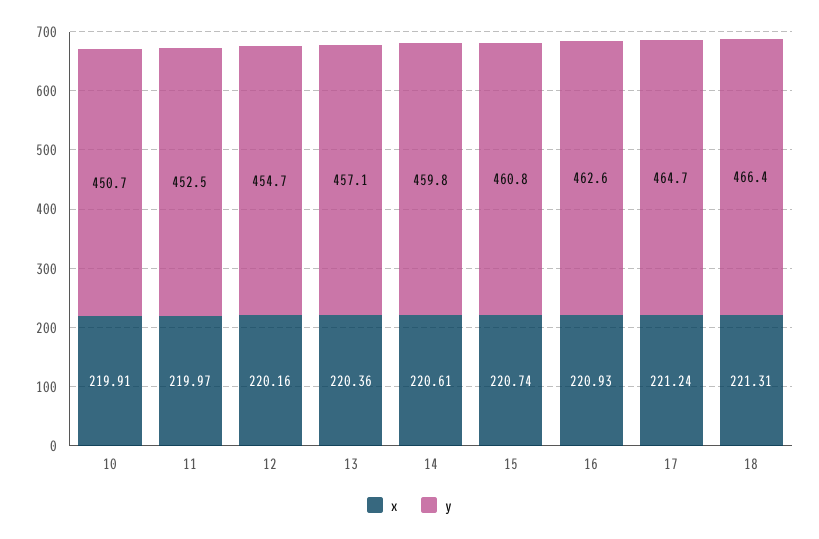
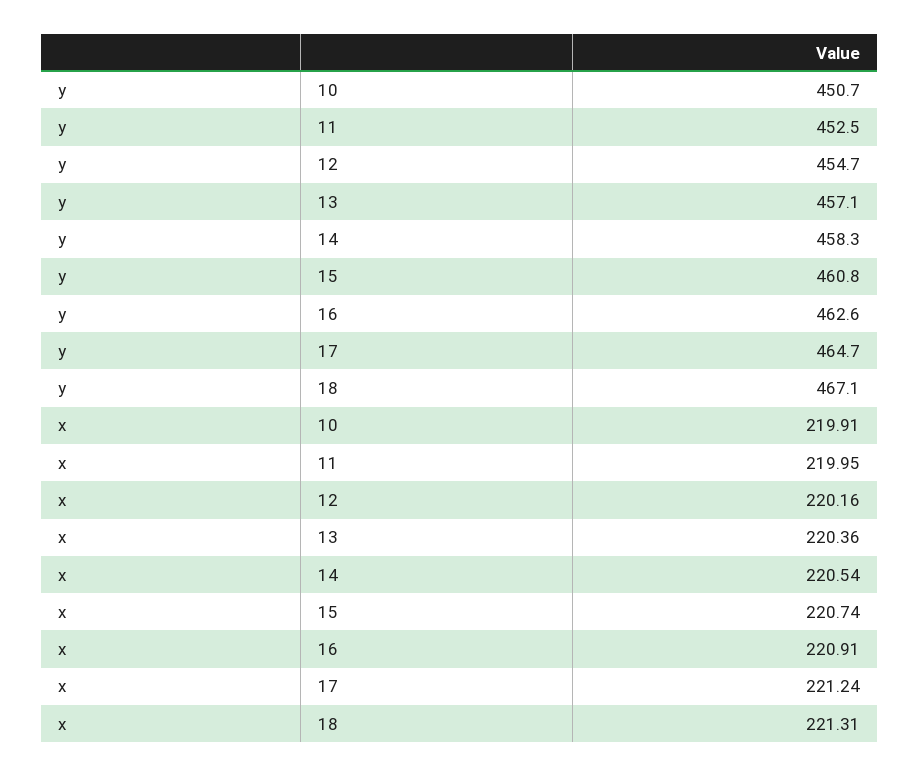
x, 11: 219.97 -> 219.95
x, 14: 220.61 -> 220.54
y, 14: 459.8 -> 458.3
x, 16: 220.93 -> 220.91
y, 18: 466.4 -> 467.1

